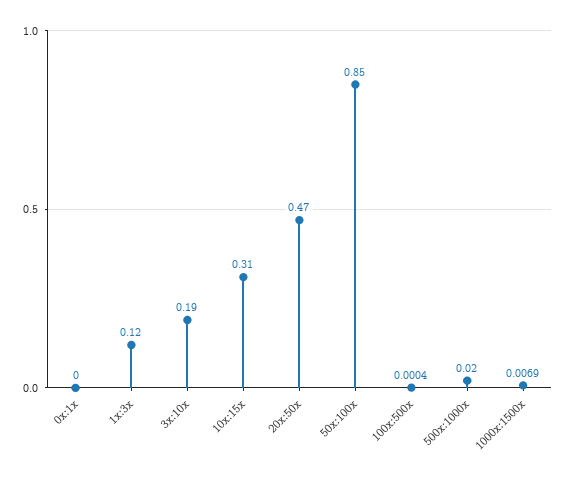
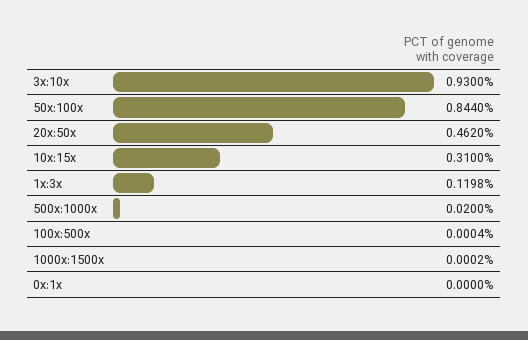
1x:3x: 0.12 -> 0.1198
3x:10x: 0.19 -> 0.93
20x:50x: 0.47 -> 0.462
50x:100x: 0.85 -> 0.844
1000x:1500x: 0.0069 -> 0.0002

